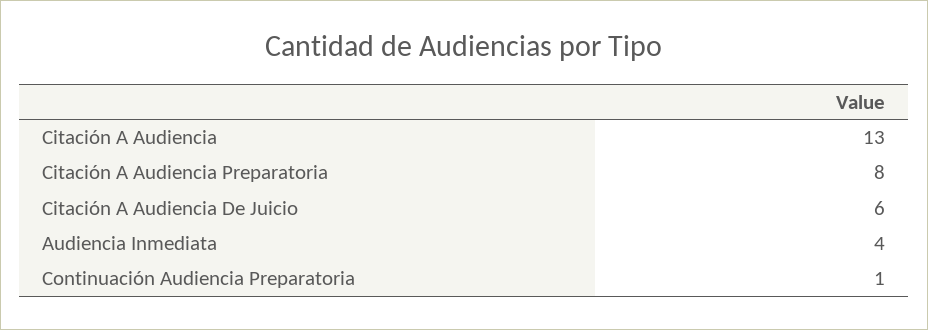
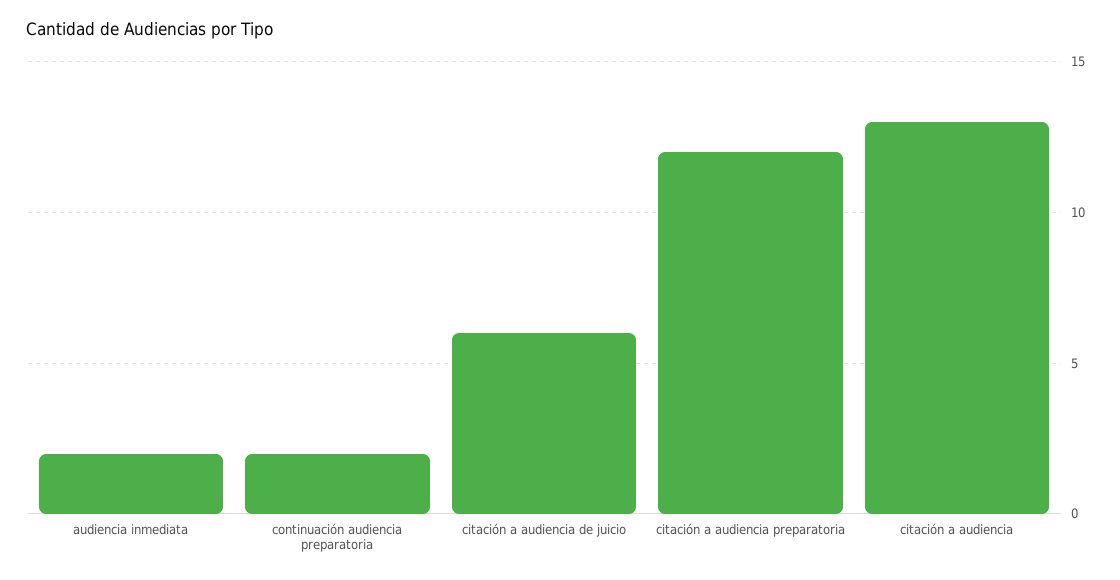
Citación A Audiencia Preparatoria: 8 -> 12
Audiencia Inmediata: 4 -> 2
Continuación Audiencia Preparatoria: 1 -> 2

